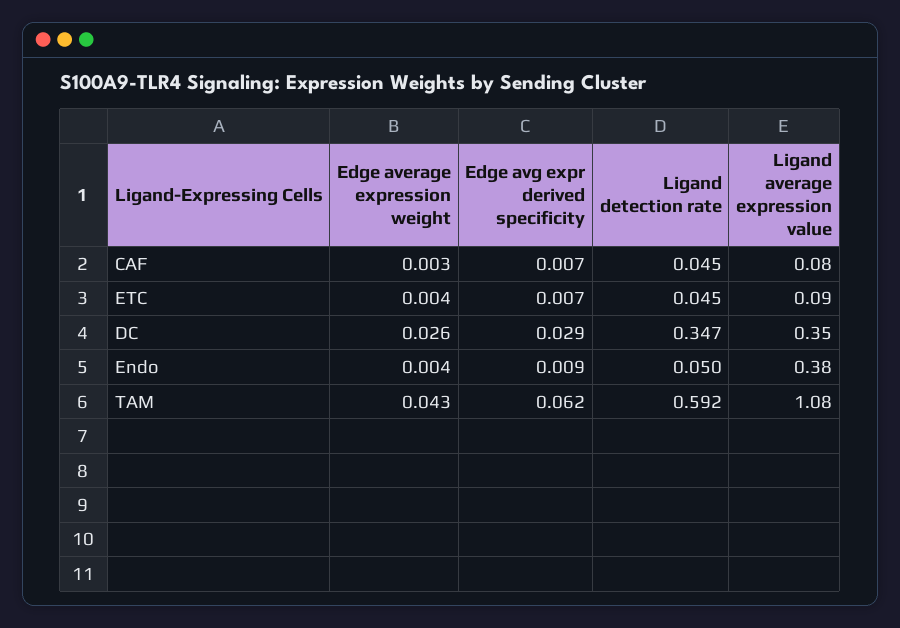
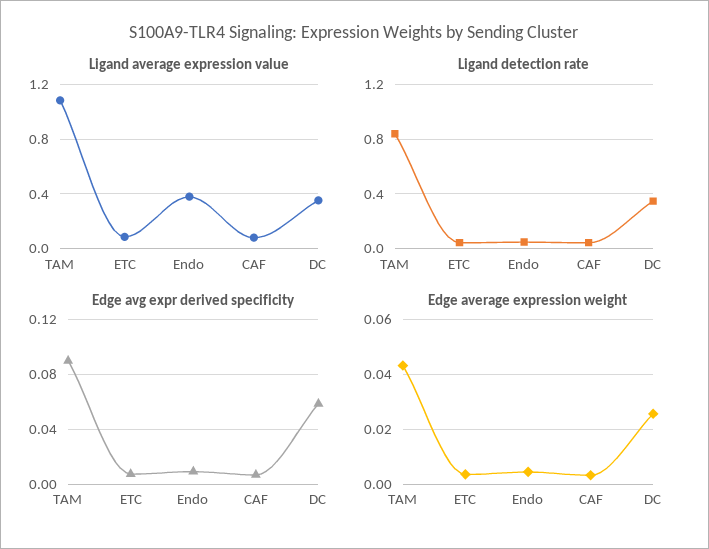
Edge avg expr derived specificity, DC: 0.029 -> 0.06
Edge avg expr derived specificity, TAM: 0.062 -> 0.09
Ligand detection rate, TAM: 0.592 -> 0.85

